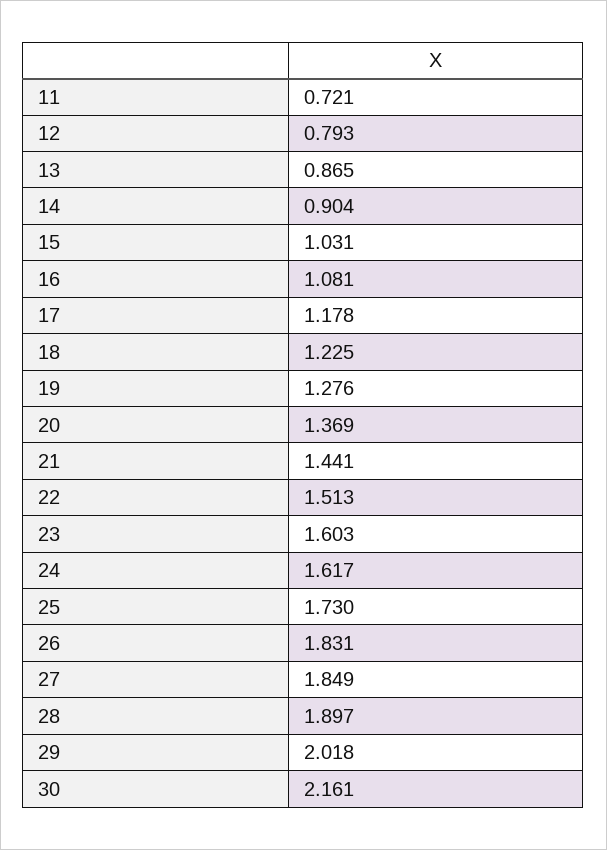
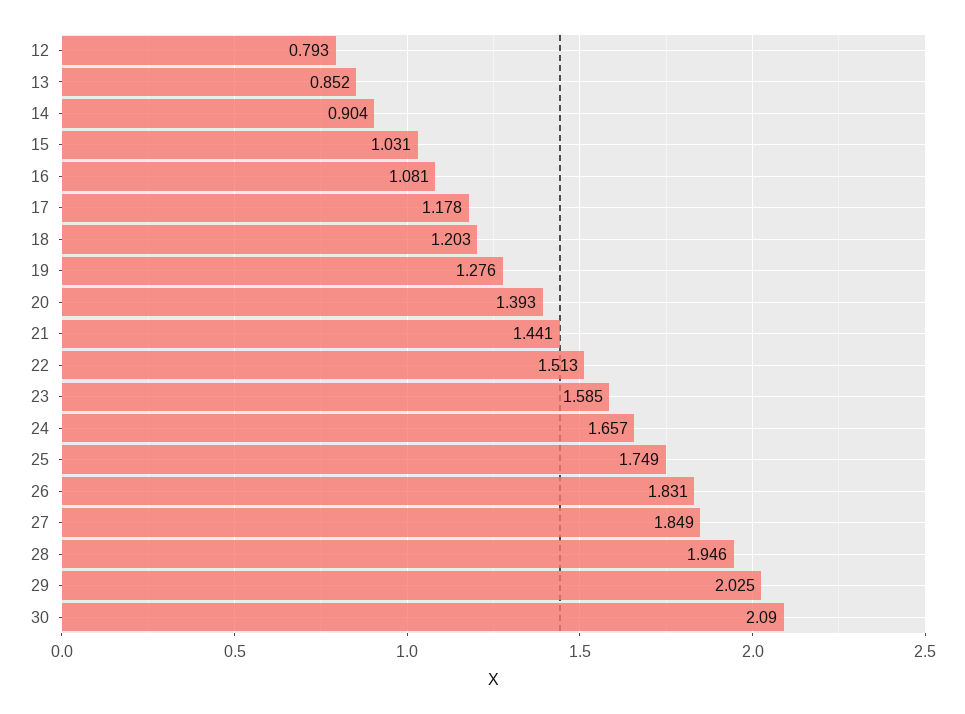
11: 0.721 -> none
13: 0.865 -> 0.852
18: 1.225 -> 1.203
20: 1.369 -> 1.393
23: 1.603 -> 1.585
24: 1.617 -> 1.657
25: 1.73 -> 1.749
28: 1.897 -> 1.946
29: 2.018 -> 2.025
30: 2.161 -> 2.09

